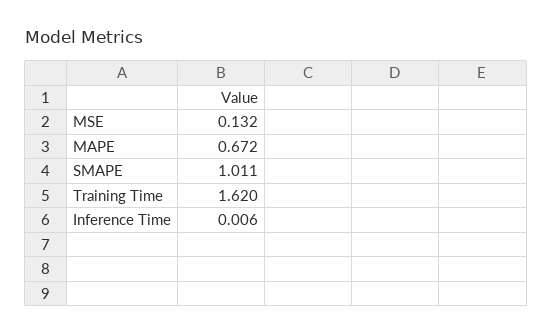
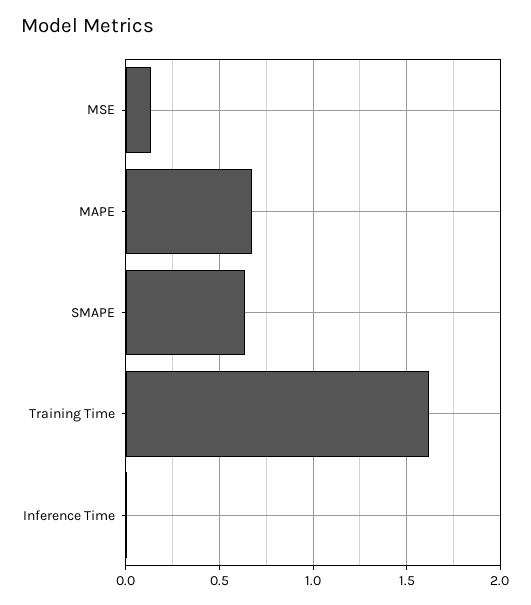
SMAPE: 1.011 -> 0.65

